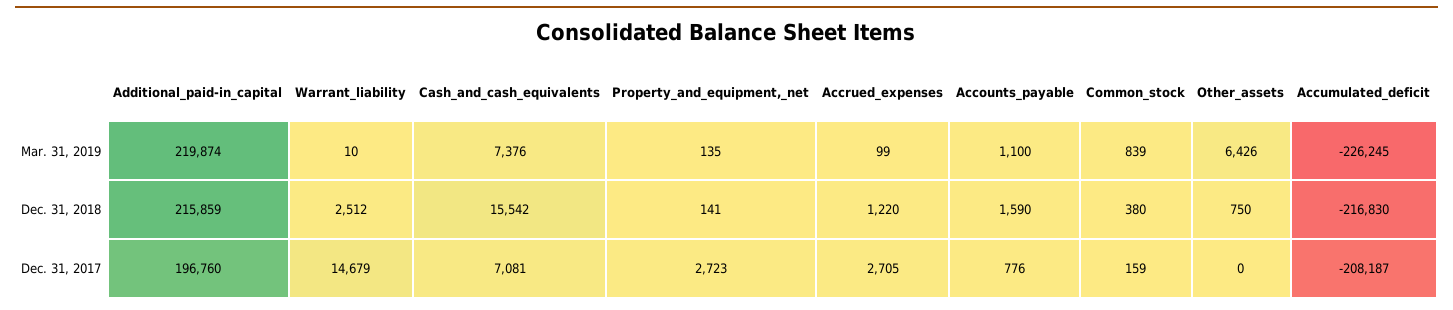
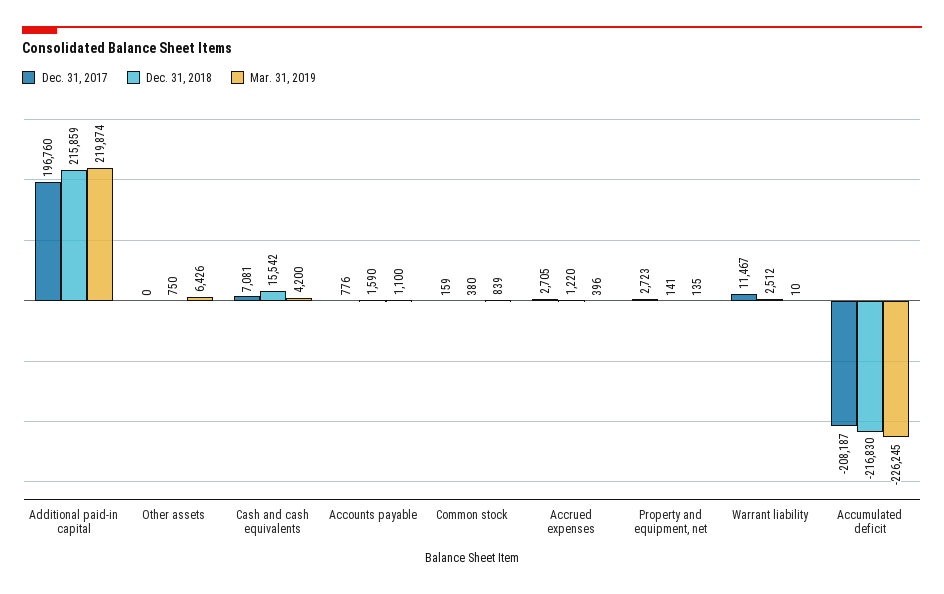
Mar. 31, 2019, Cash_and_cash_equivalents: 7376 -> 4200
Mar. 31, 2019, Accrued_expenses: 99 -> 396
Dec. 31, 2017, Warrant_liability: 14679 -> 11467

